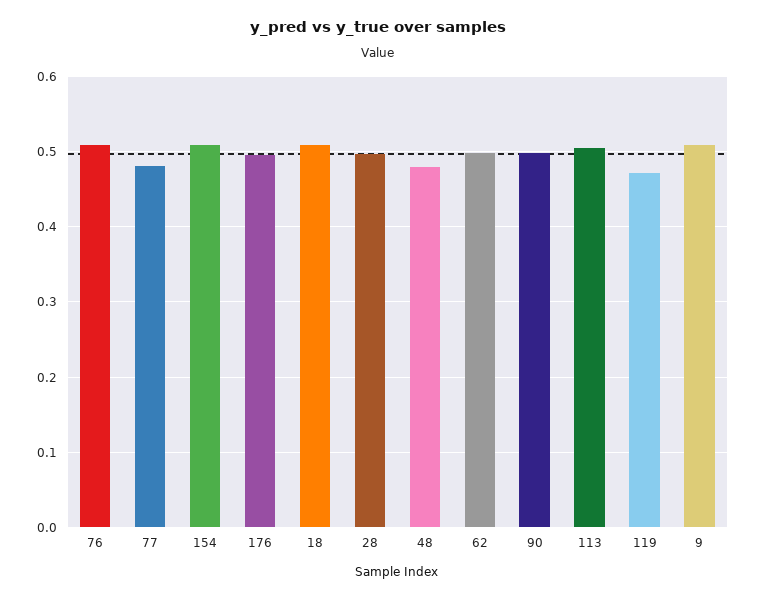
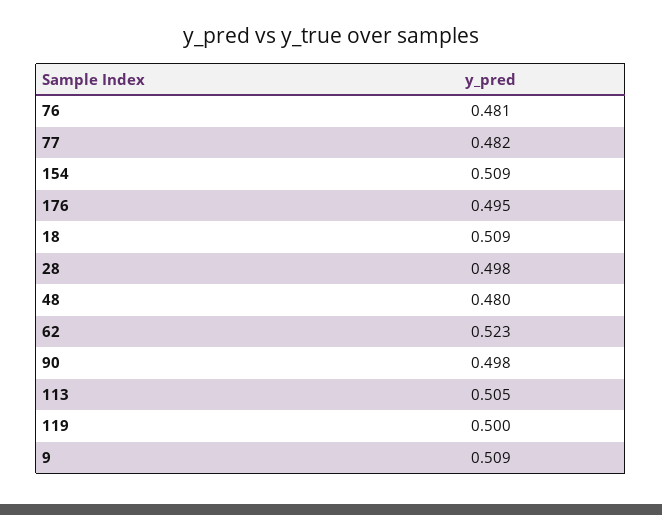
76: 0.51 -> 0.481
62: 0.5 -> 0.523
119: 0.47 -> 0.5

